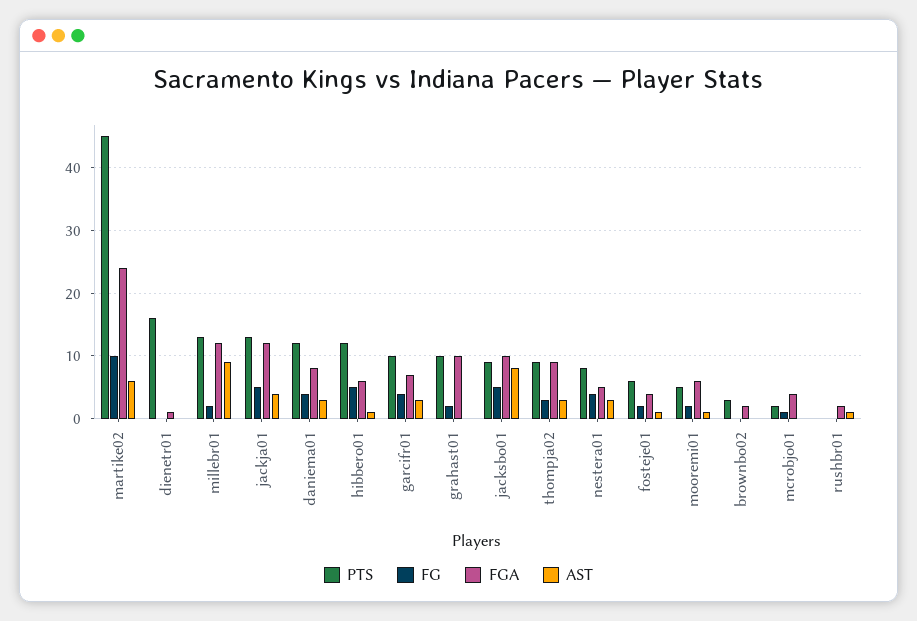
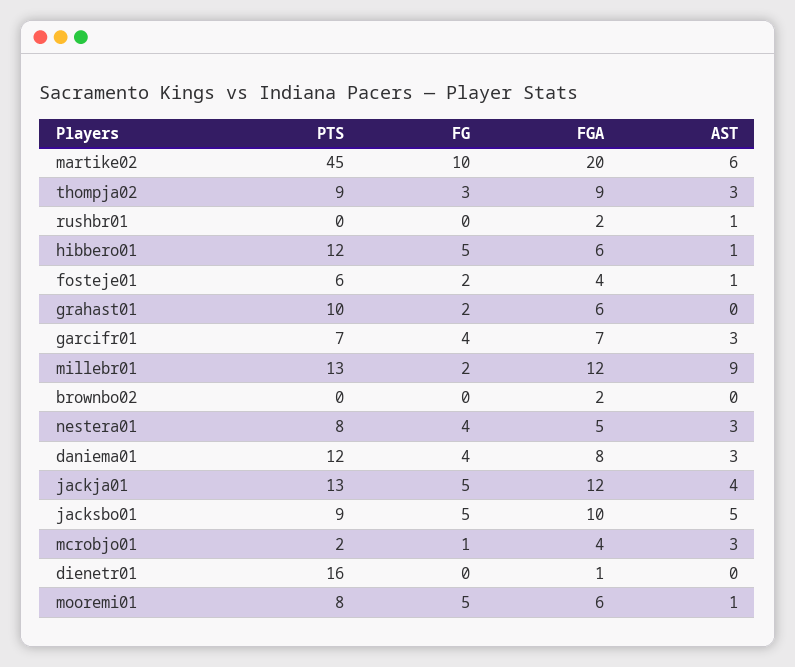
FGA, martike02: 24 -> 20
PTS, garcifr01: 10 -> 7
FGA, grahast01: 10 -> 6
AST, jacksbo01: 8 -> 5
PTS, mooremi01: 5 -> 8
FG, mooremi01: 2 -> 5
PTS, brownbo02: 3 -> 0
AST, mcrobjo01: 0 -> 3

